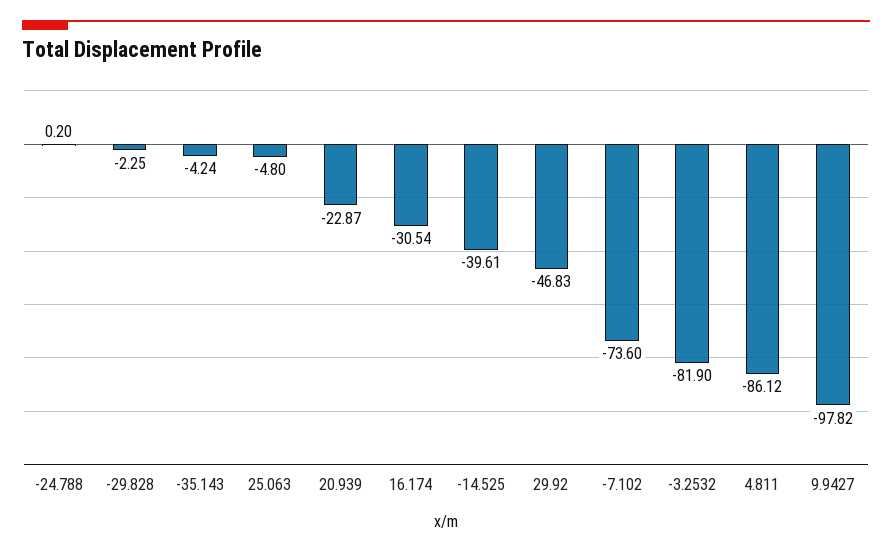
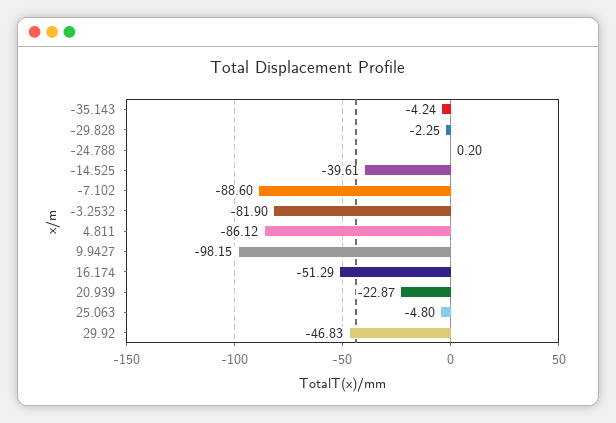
16.174: -30.54 -> -51.29
-7.102: -73.6 -> -88.6
9.9427: -97.82 -> -98.15

